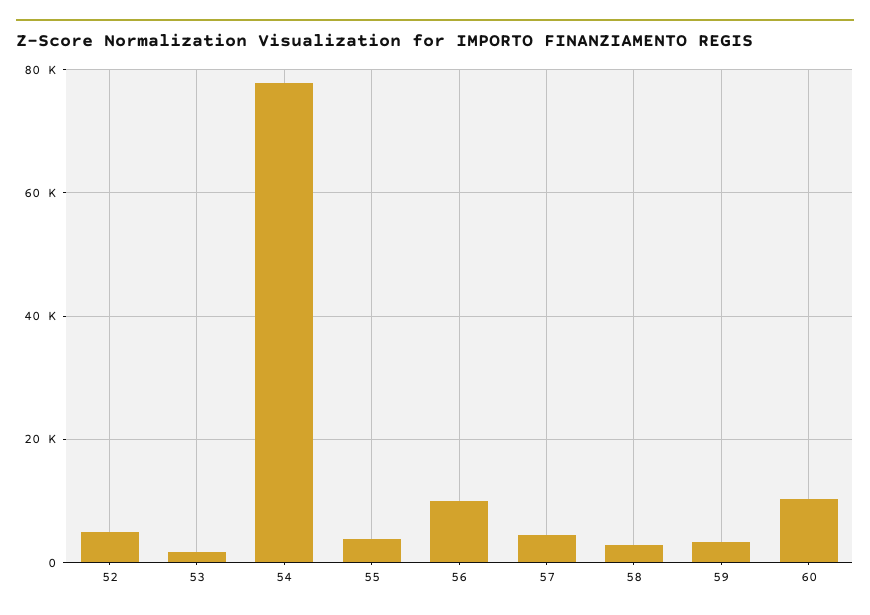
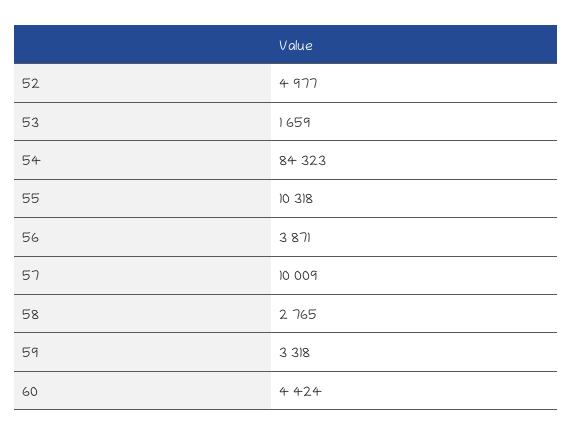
54: 78000 -> 84323
55: 4000 -> 10318
56: 10000 -> 3871
57: 4000 -> 10009
60: 10000 -> 4424

